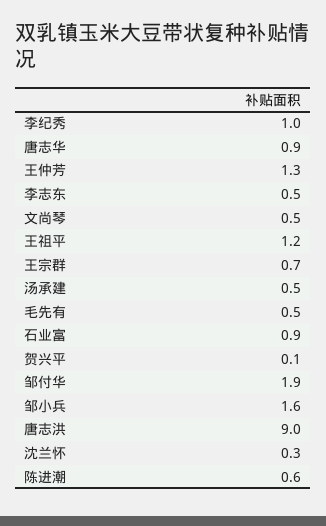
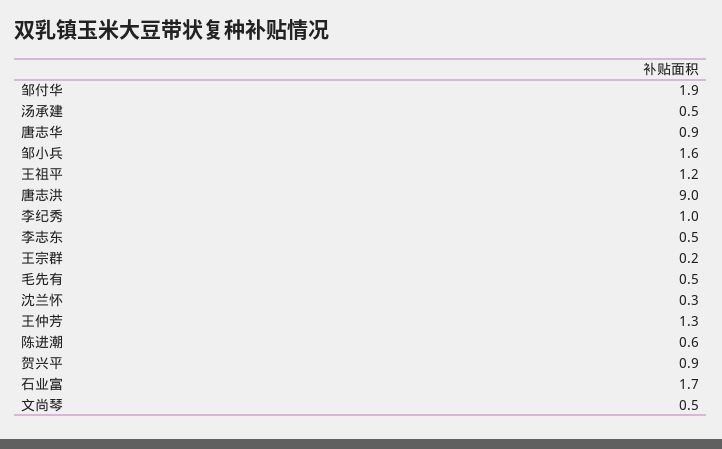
王宗群: 0.7 -> 0.2
石业富: 0.9 -> 1.7
贺兴平: 0.1 -> 0.9

